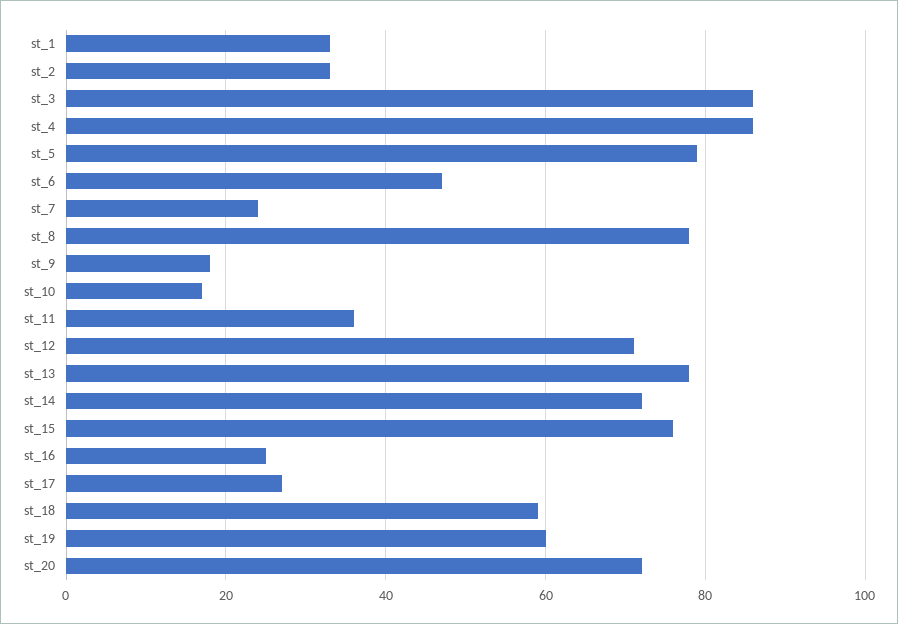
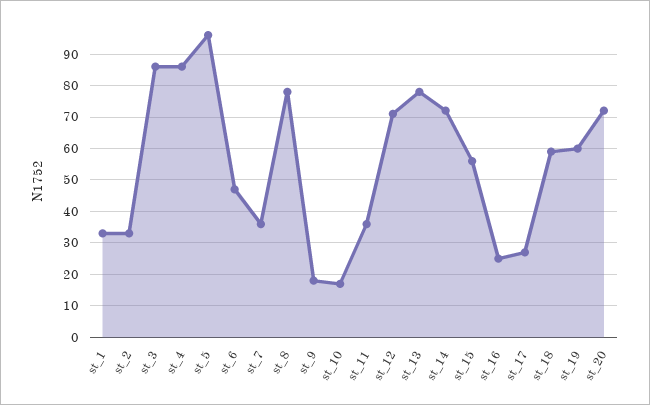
st_5: 80 -> 95
st_7: 25 -> 35
st_15: 75 -> 55

